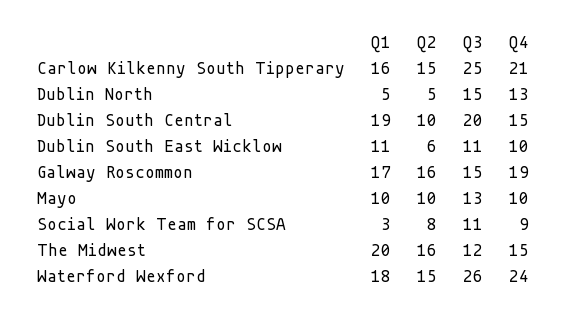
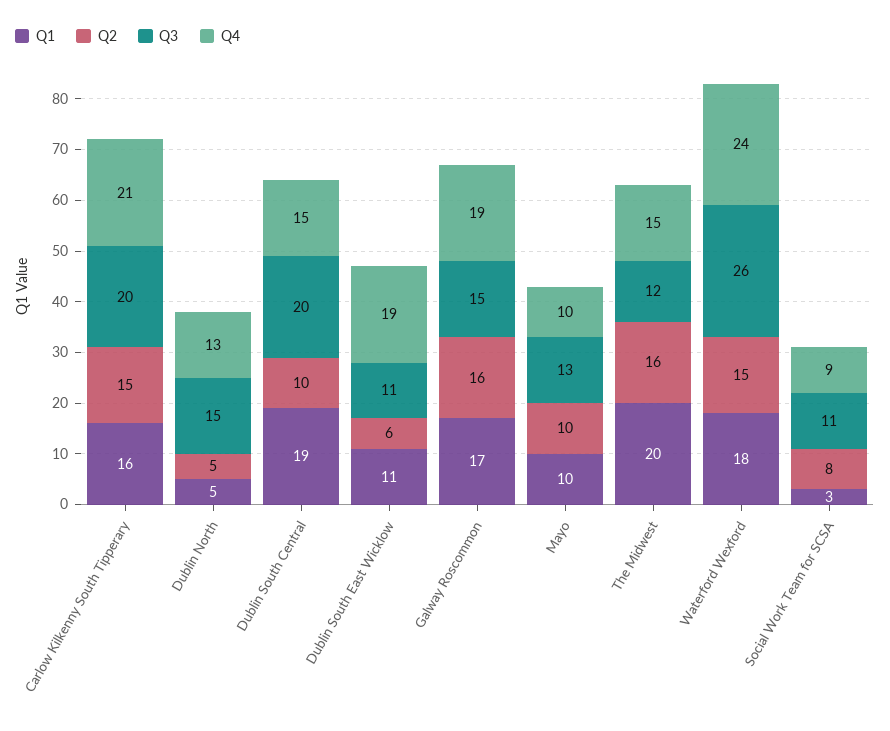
Q3, Carlow Kilkenny South Tipperary: 25 -> 20
Q4, Dublin South East Wicklow: 10 -> 19

